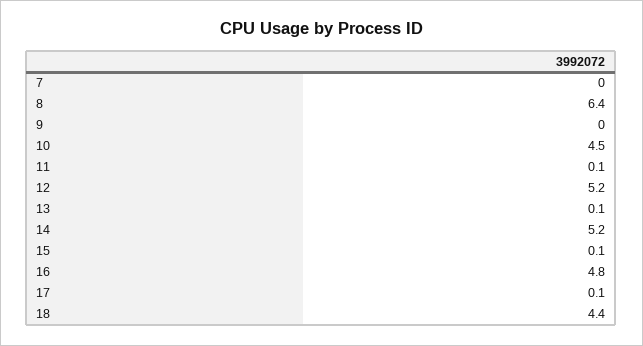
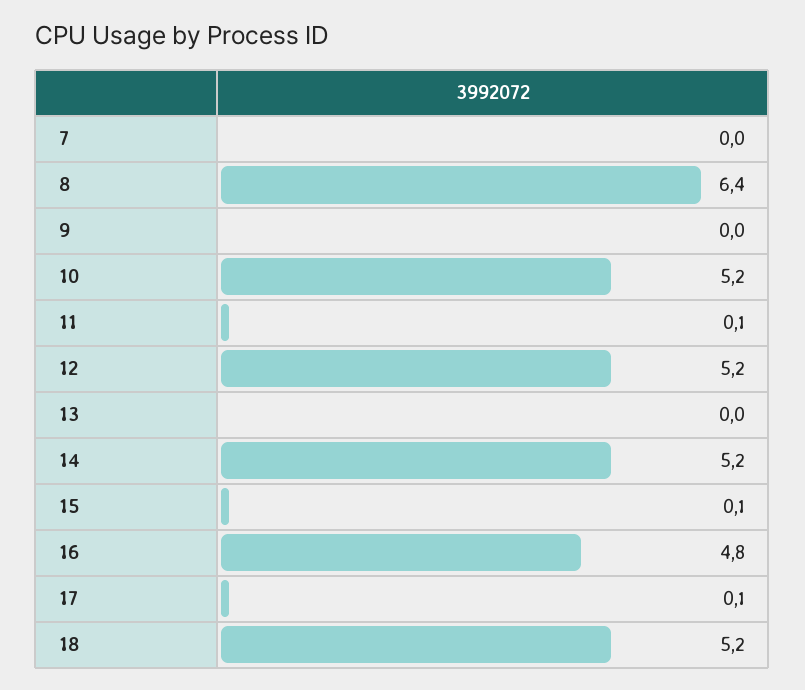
10: 4.5 -> 5.2
13: 0.1 -> 0
18: 4.4 -> 5.2

